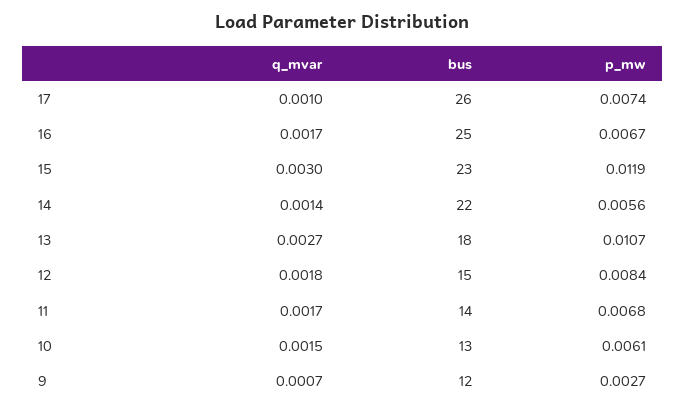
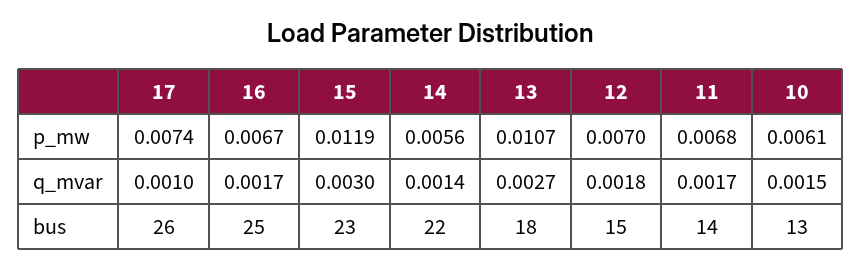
p_mw, 12: 0.0084 -> 0.007
q_mvar, 9: 0.0007 -> none
bus, 9: 12 -> none
p_mw, 9: 0.0027 -> none

